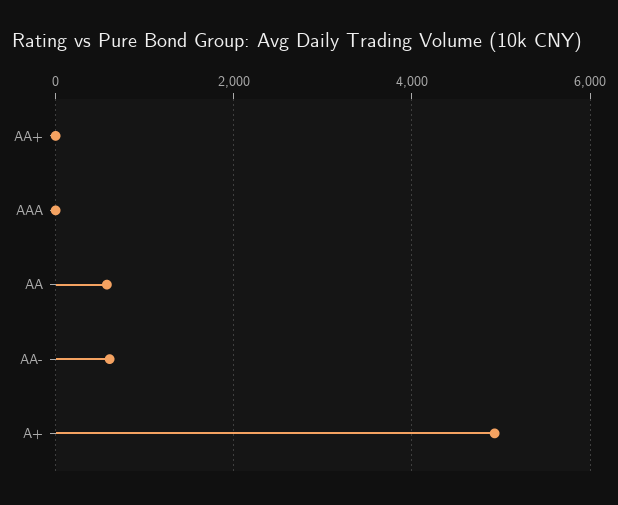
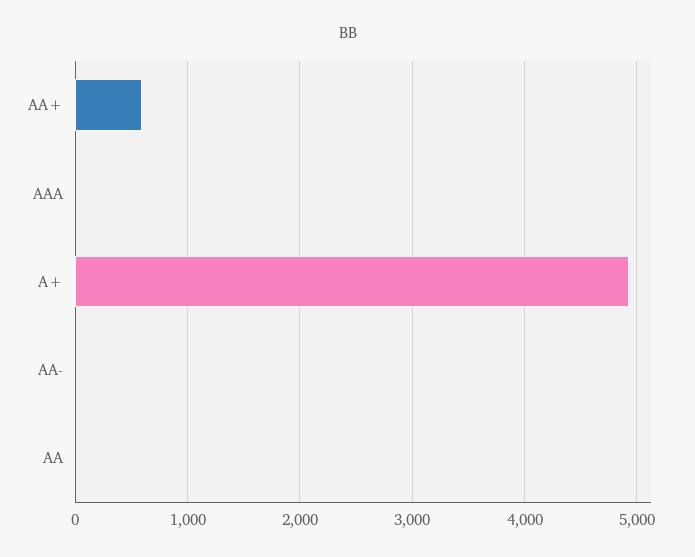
AA+: 0 -> 600
AA: 600 -> 0
AA-: 600 -> 0

